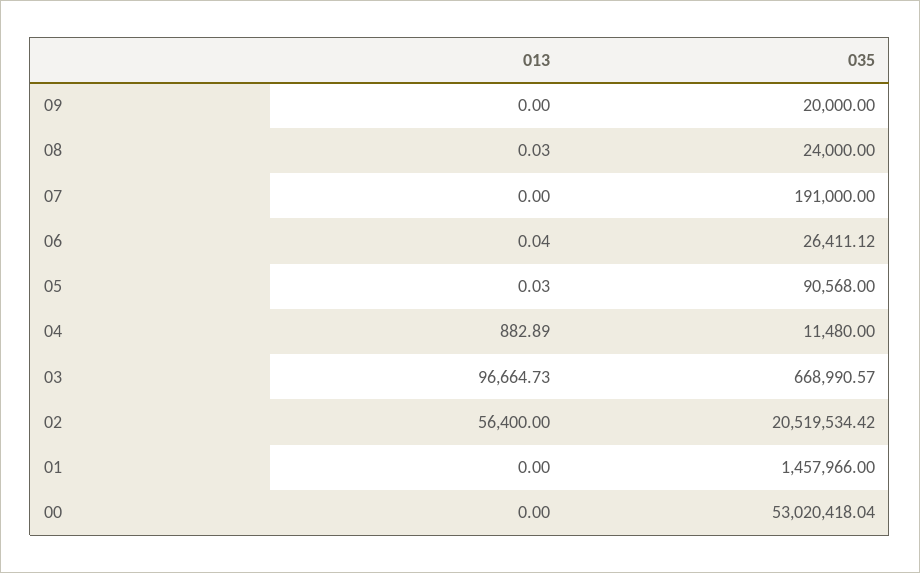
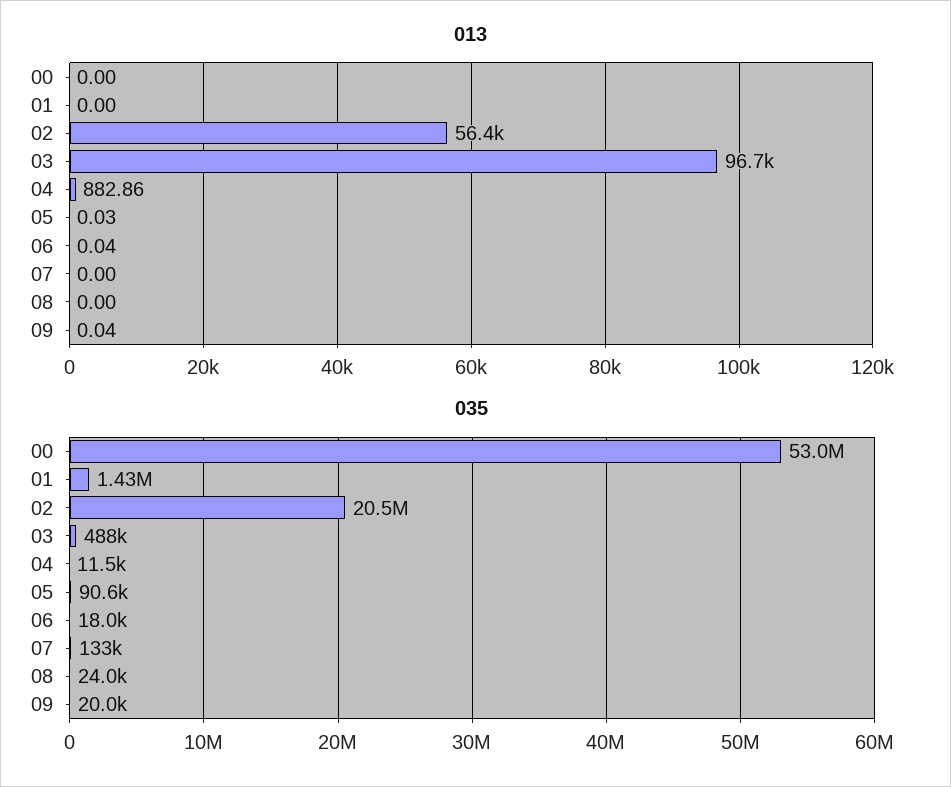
013, 09: 0 -> 0.04
013, 08: 0.03 -> 0
035, 07: 191000 -> 133000
035, 06: 26411.12 -> 18000
013, 04: 882.89 -> 882.86
035, 03: 668990.57 -> 488000
035, 01: 1457966 -> 1430000

